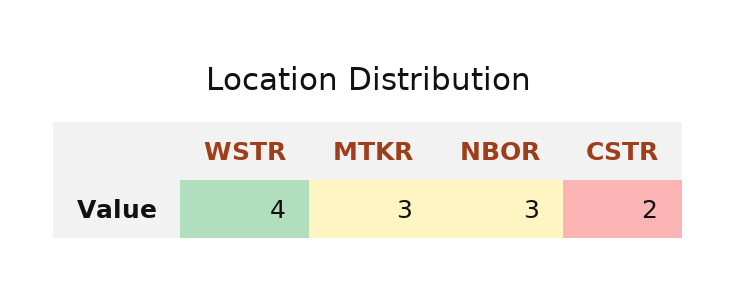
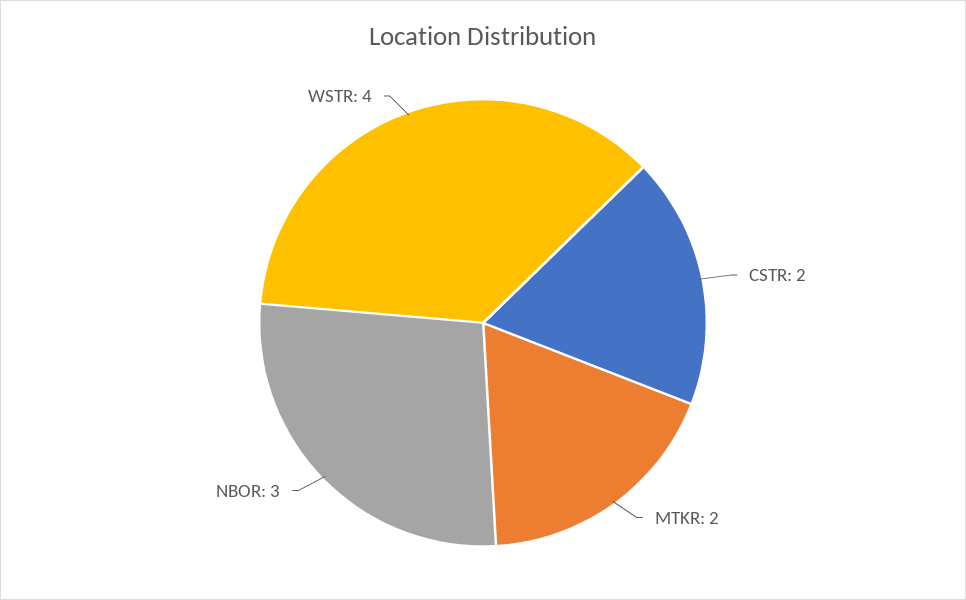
MTKR: 3 -> 2

